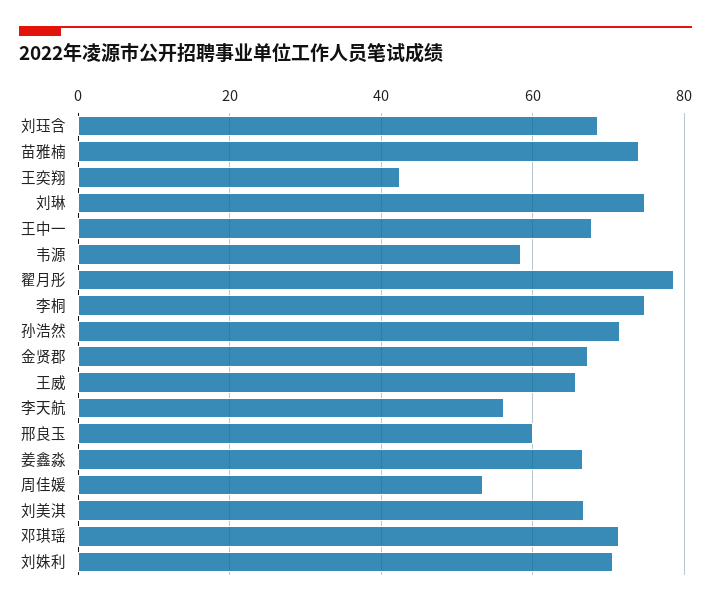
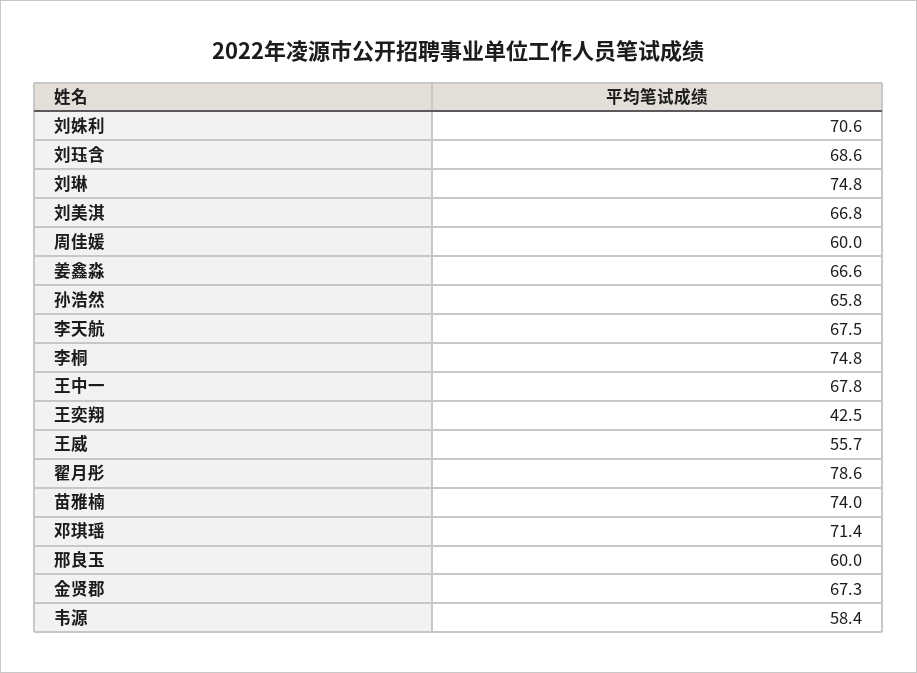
孙浩然: 72 -> 65.8
王威: 66 -> 55.7
李天航: 56 -> 67.5
周佳媛: 54 -> 60

